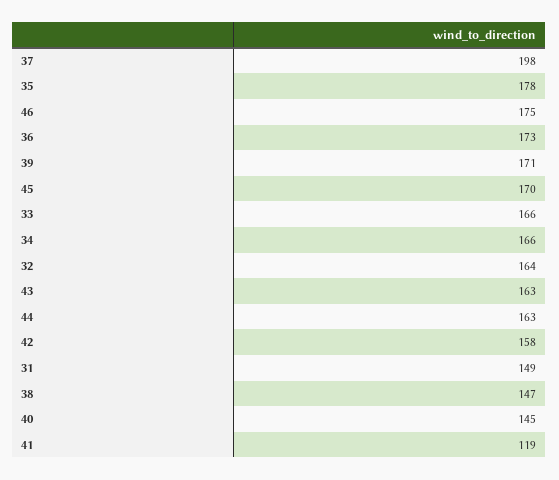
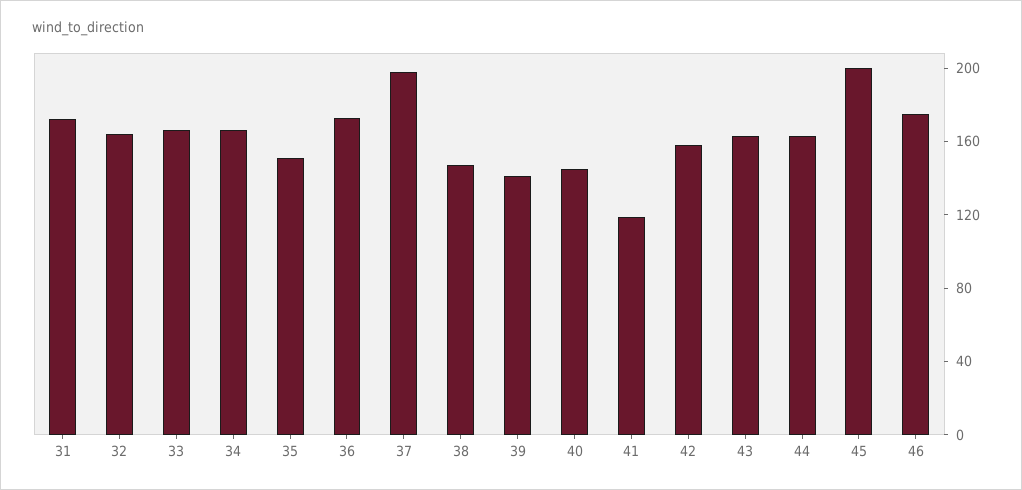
35: 178 -> 150
39: 171 -> 140
45: 170 -> 200
31: 149 -> 170

